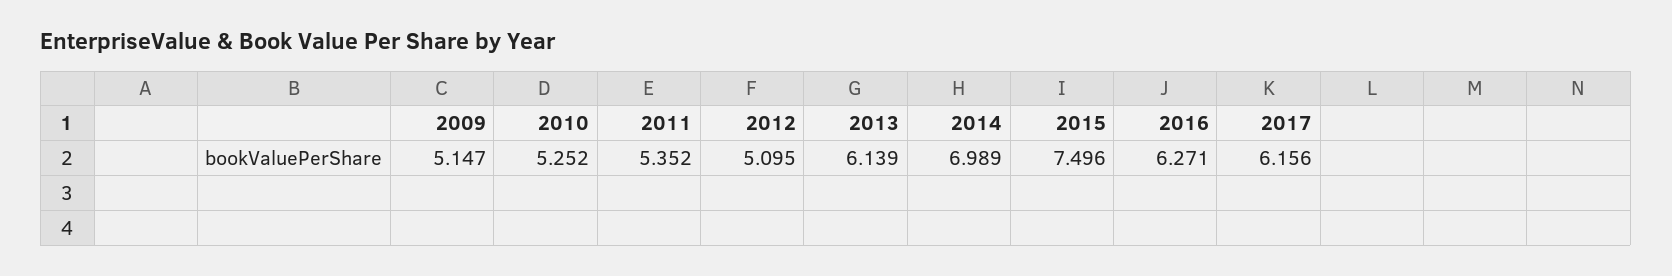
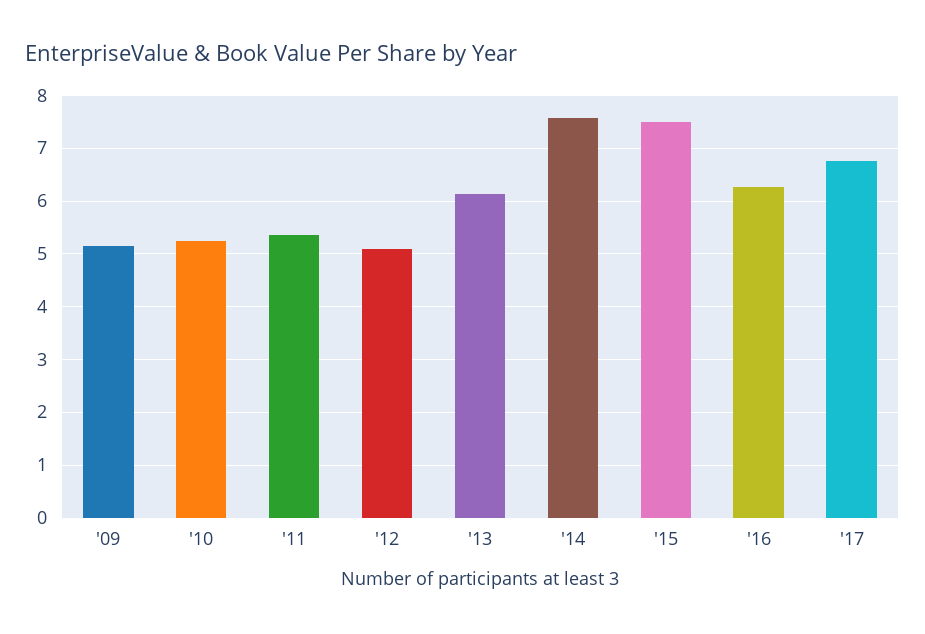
2014: 6.989 -> 7.6
2017: 6.156 -> 6.8

